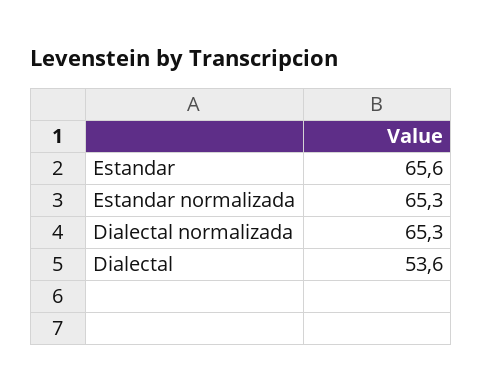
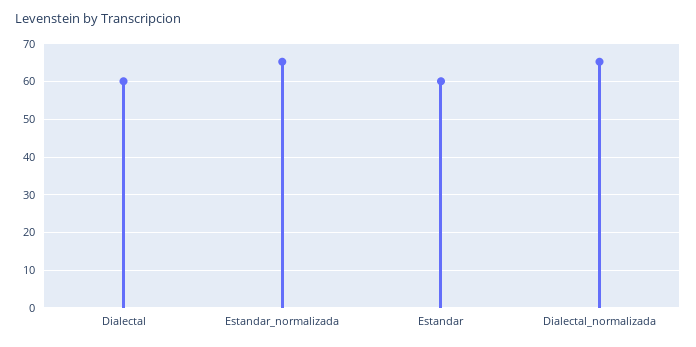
Estandar: 65.6 -> 60
Dialectal: 53.6 -> 60

